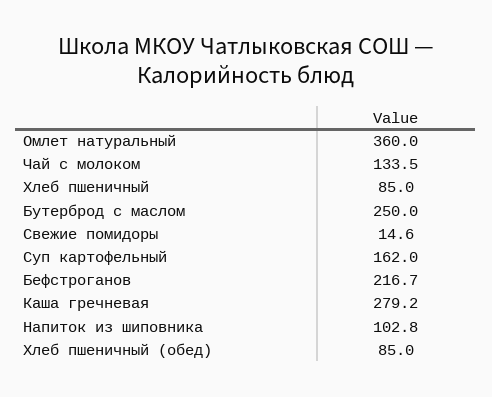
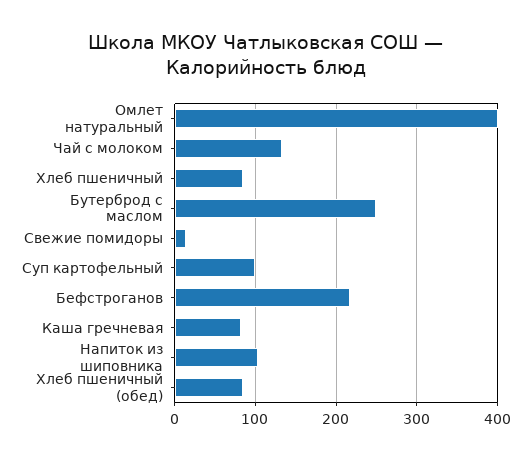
Омлет натуральный: 360 -> 400
Суп картофельный: 162 -> 100
Каша гречневая: 279.2 -> 80

